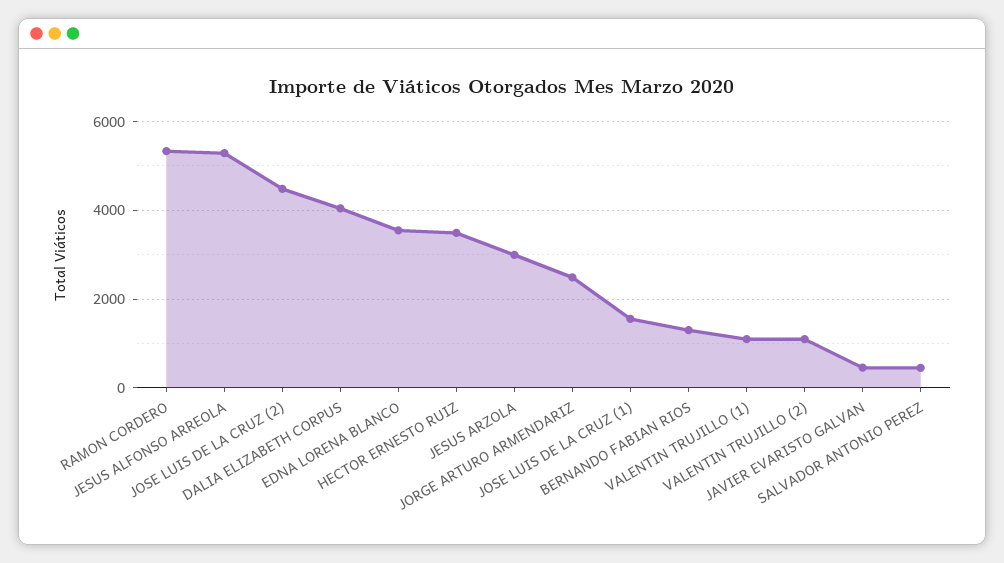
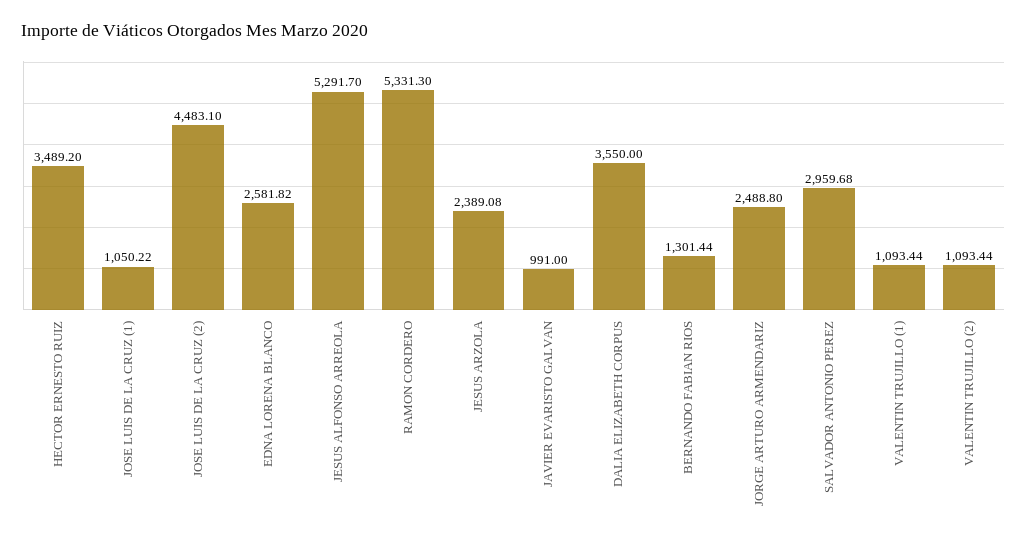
DALIA ELIZABETH CORPUS: 4000 -> 3550
EDNA LORENA BLANCO: 3600 -> 2581.82
JESUS ARZOLA: 3000 -> 2389.08
JOSE LUIS DE LA CRUZ (1): 1600 -> 1050.22
JAVIER EVARISTO GALVAN: 400 -> 991
SALVADOR ANTONIO PEREZ: 400 -> 2959.68

